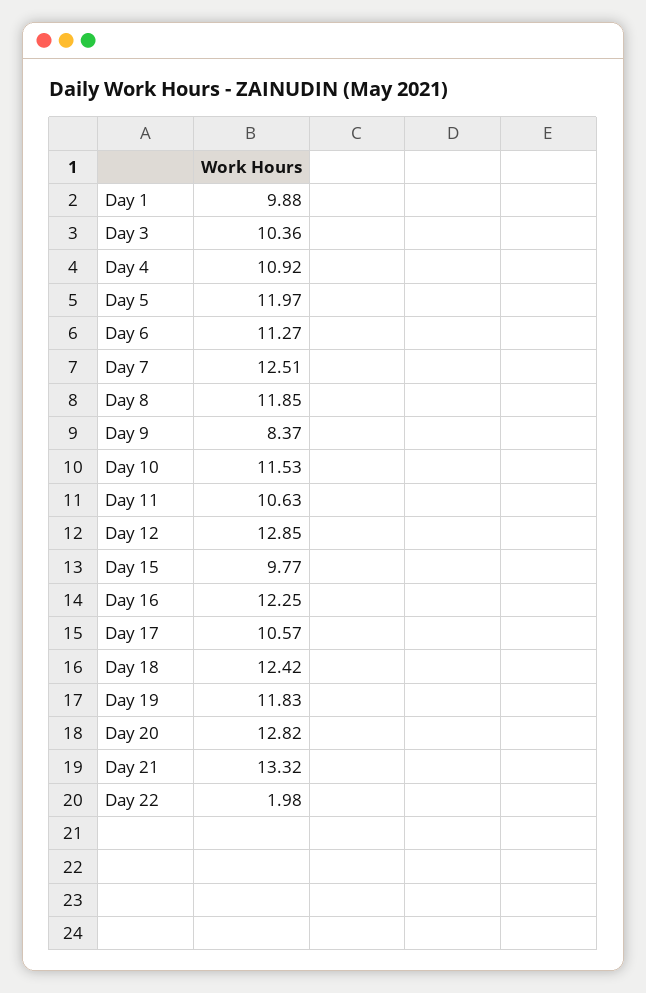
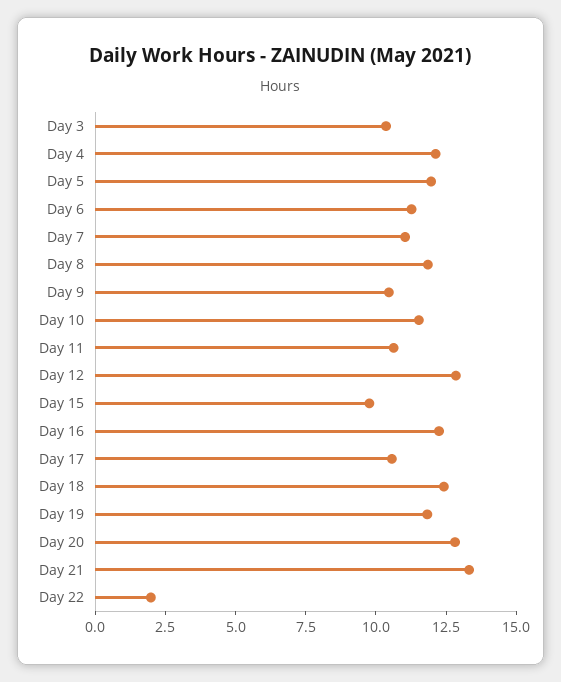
Day 1: 9.88 -> none
Day 4: 10.92 -> 12
Day 7: 12.51 -> 11
Day 9: 8.37 -> 10.5

